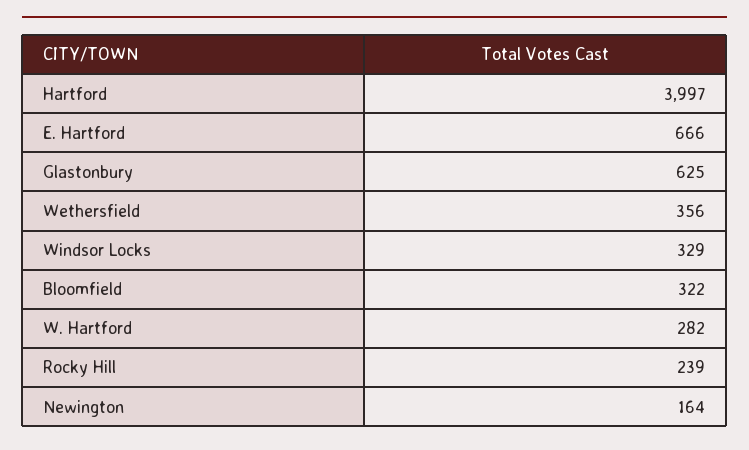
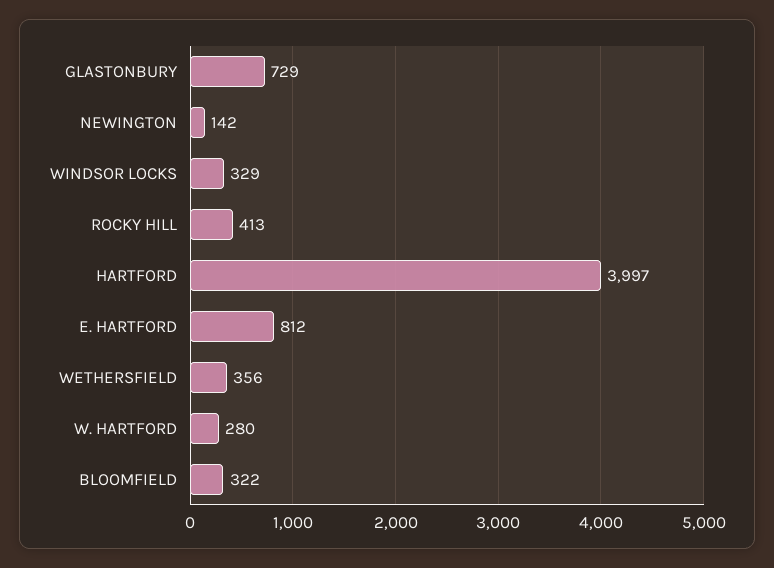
E. Hartford: 666 -> 812
Glastonbury: 625 -> 729
W. Hartford: 282 -> 280
Rocky Hill: 239 -> 413
Newington: 164 -> 142

